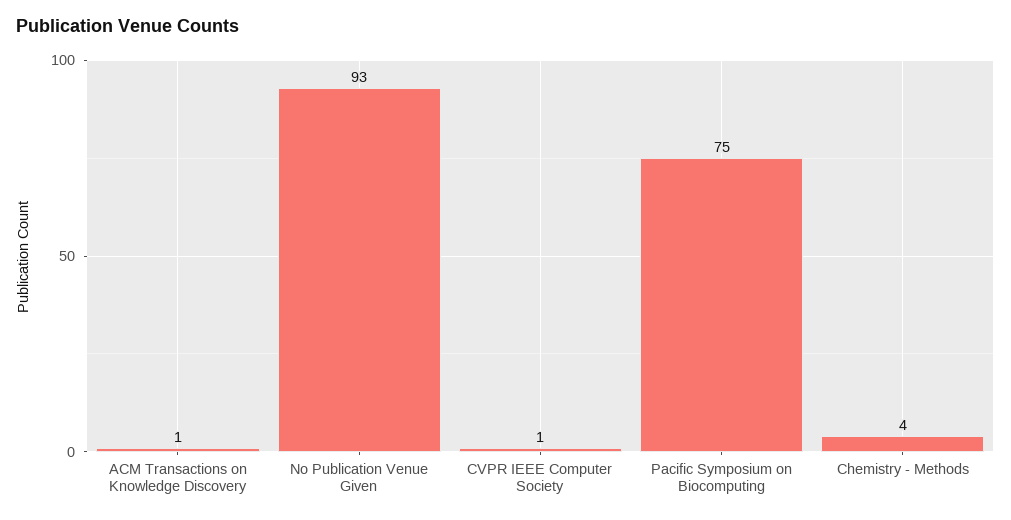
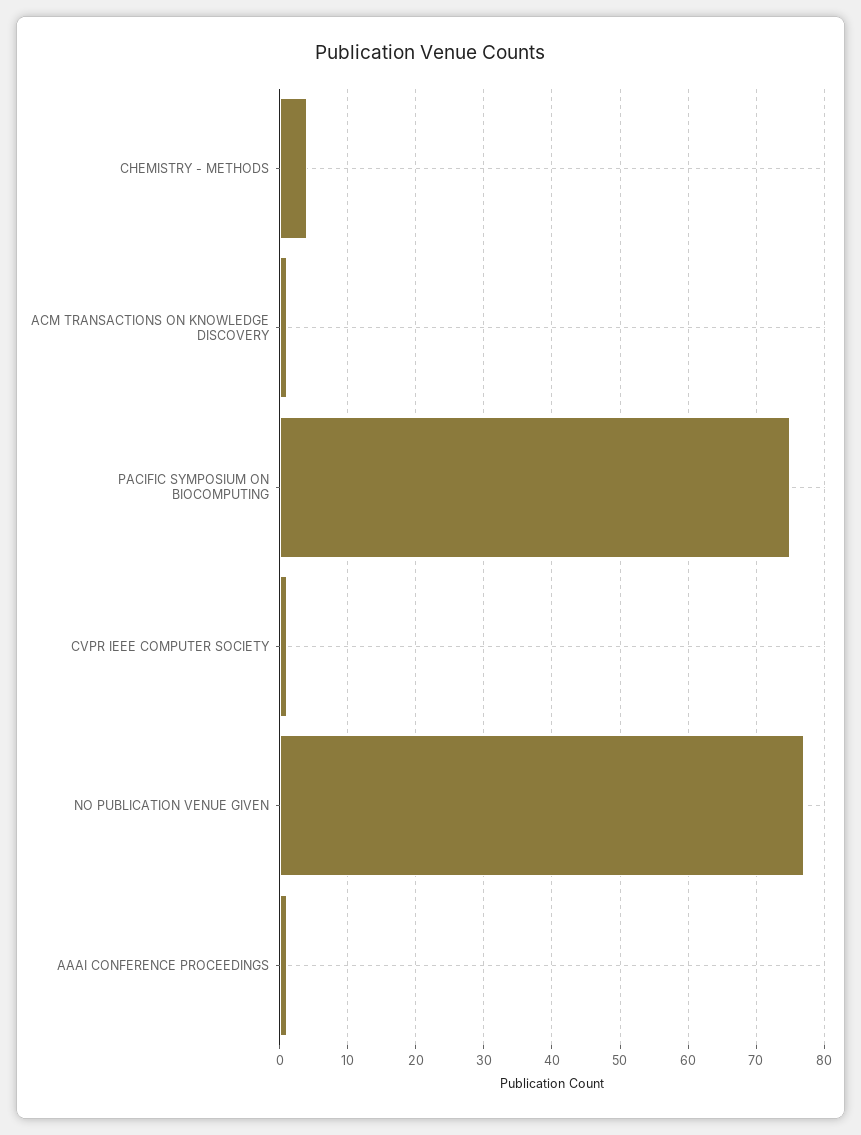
No Publication Venue Given: 93 -> 77
AAAI CONFERENCE PROCEEDINGS: none -> 1

